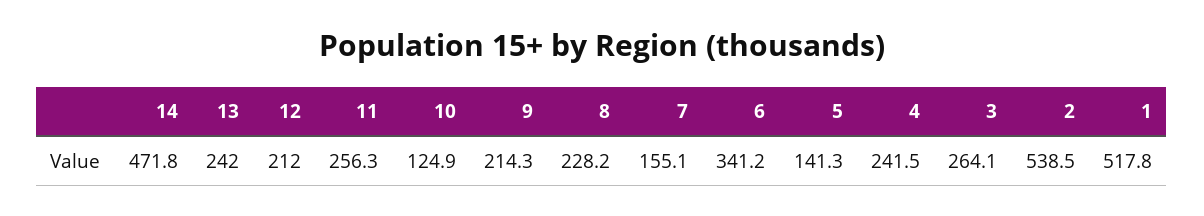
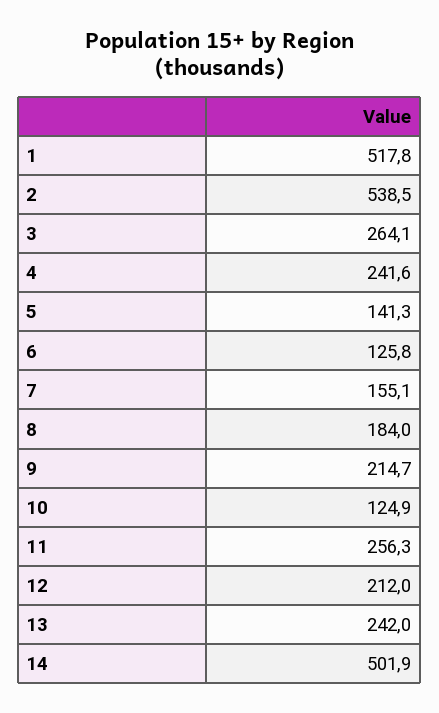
14: 471.8 -> 501.9
9: 214.3 -> 214.7
8: 228.2 -> 184
6: 341.2 -> 125.8
4: 241.5 -> 241.6

